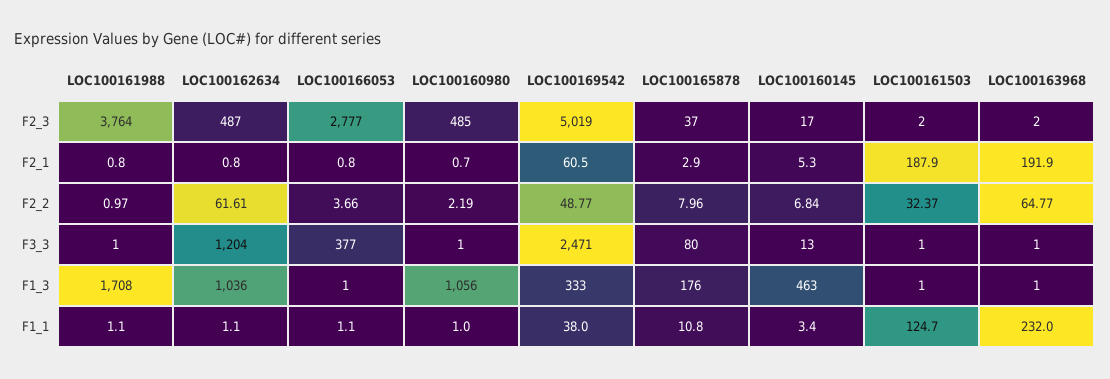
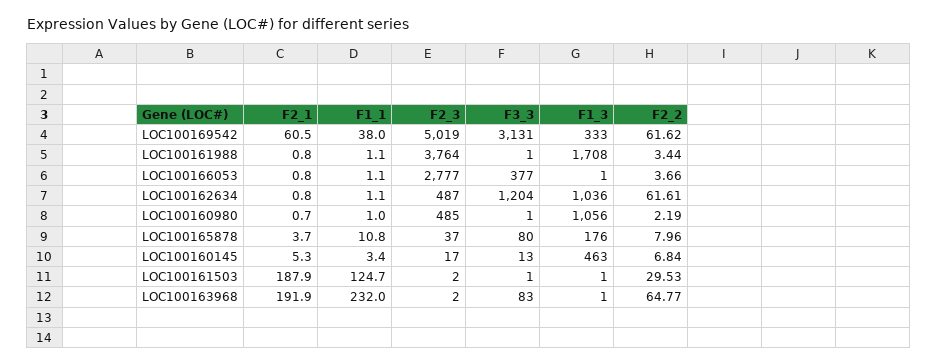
LOC100165878, F2_1: 2.9 -> 3.7
LOC100161988, F2_2: 0.97 -> 3.44
LOC100169542, F2_2: 48.77 -> 61.62
LOC100161503, F2_2: 32.37 -> 29.53
LOC100169542, F3_3: 2471 -> 3131
LOC100163968, F3_3: 1 -> 83

